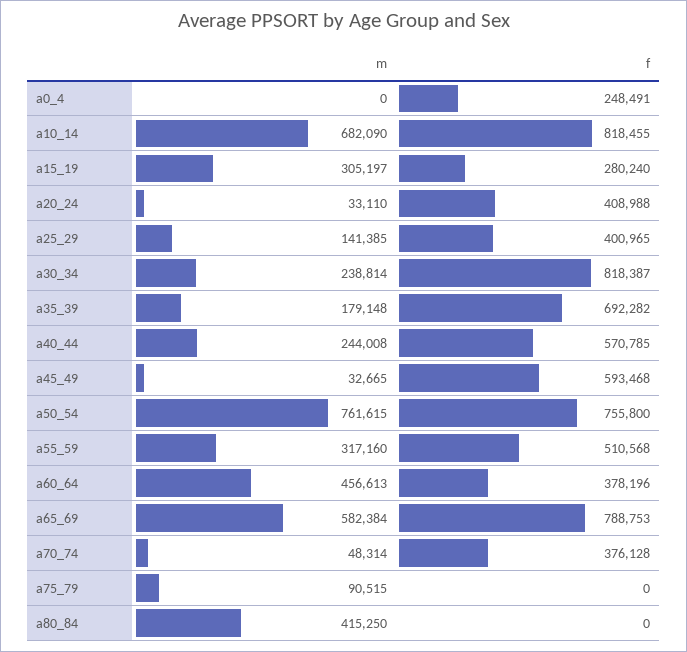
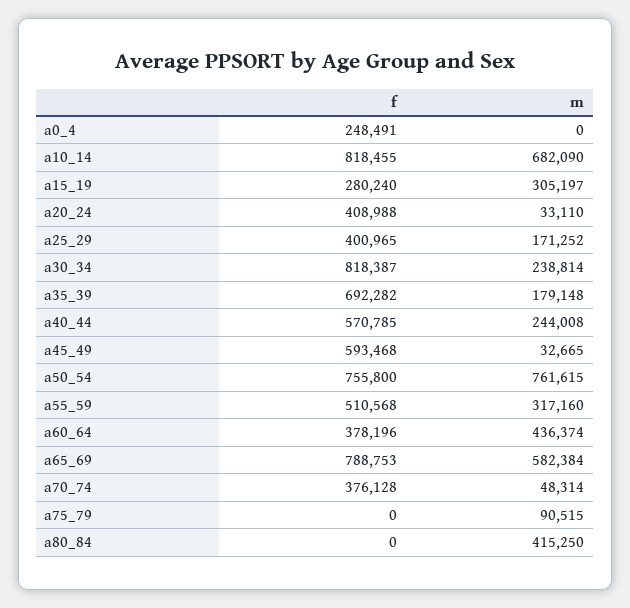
m, a25_29: 141385 -> 171252
m, a60_64: 456613 -> 436374

